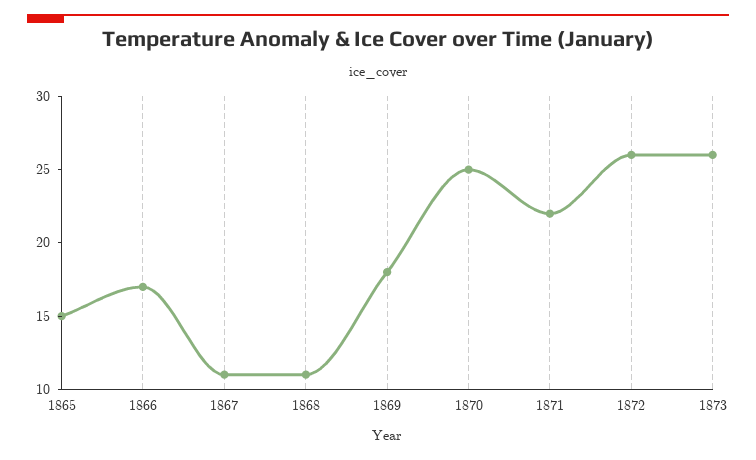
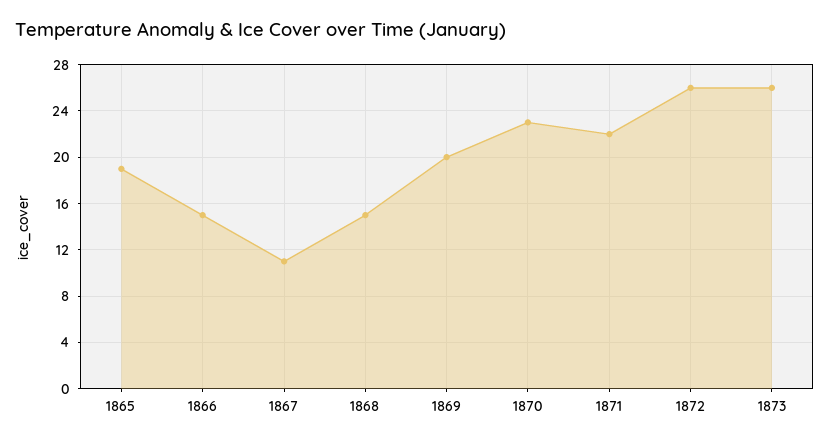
1865: 15 -> 19
1866: 17 -> 15
1868: 11 -> 15
1869: 18 -> 20
1870: 25 -> 23

